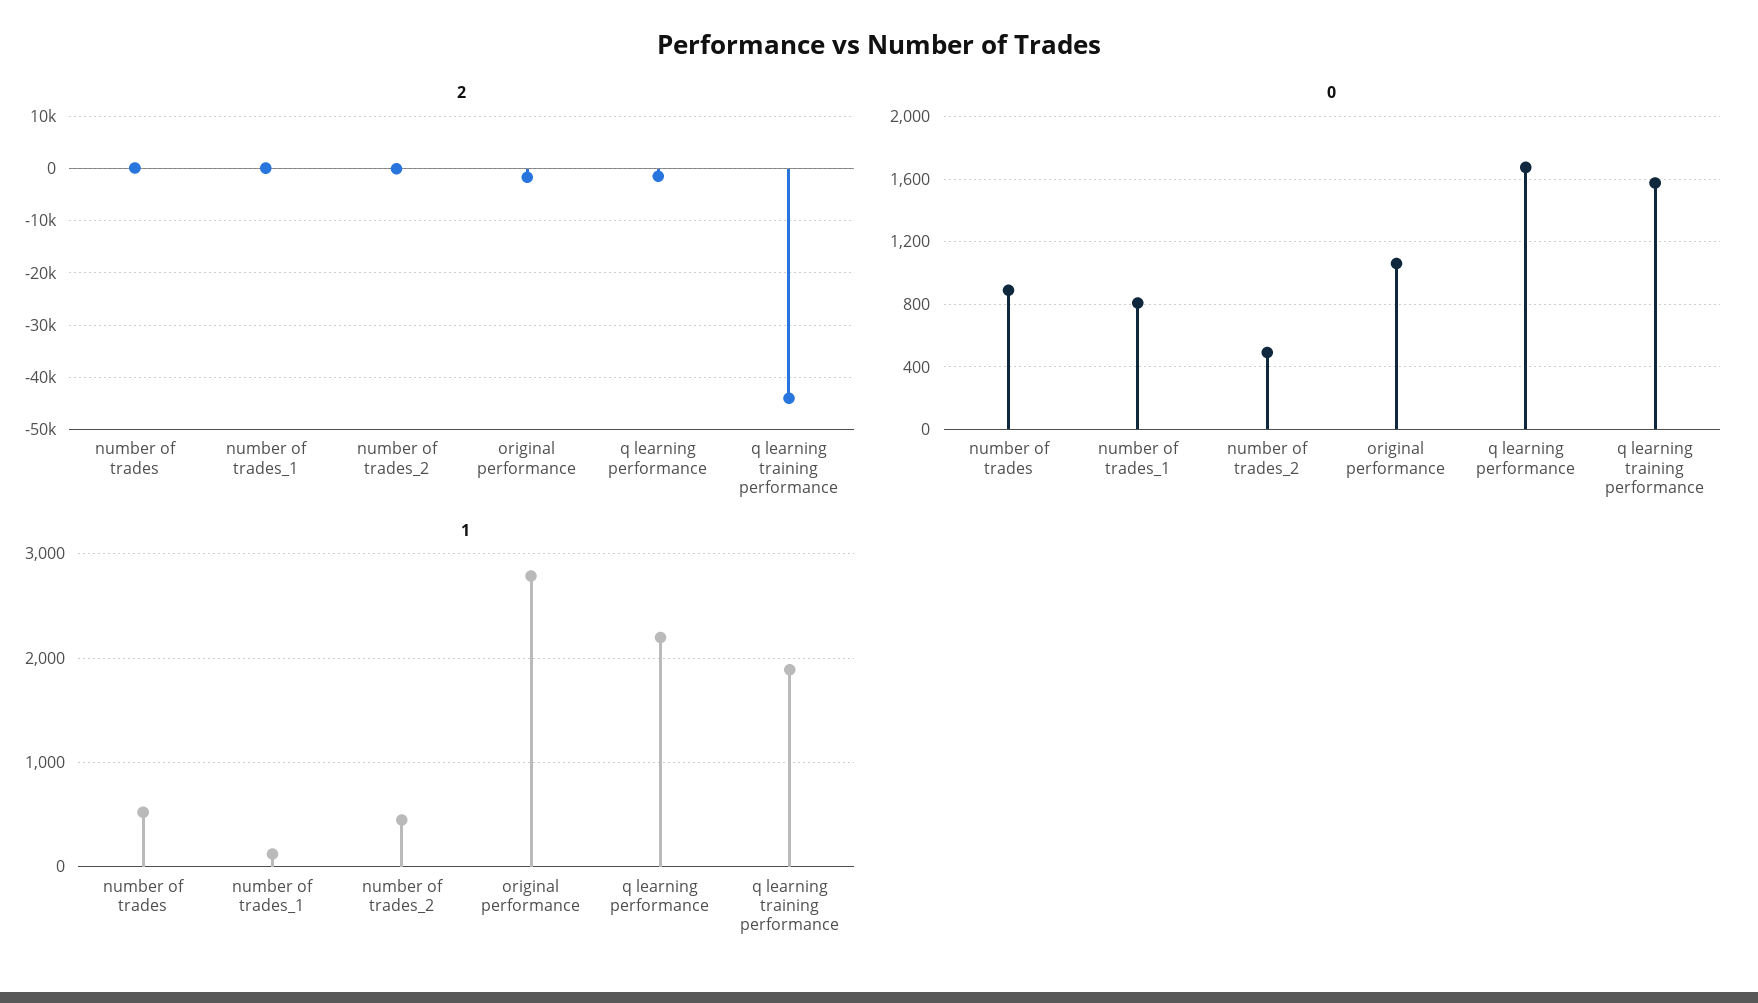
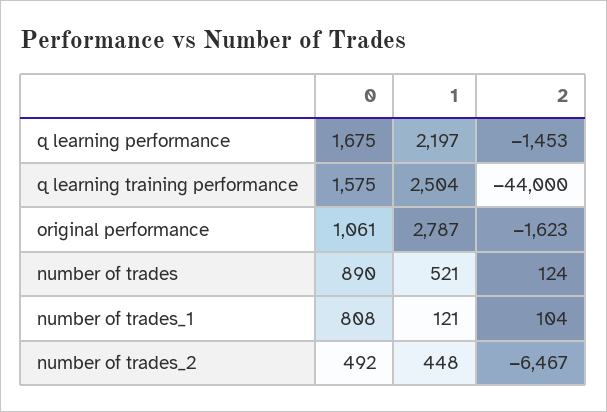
2, number of trades_2: 0 -> -6467
1, q learning training performance: 1900 -> 2504

